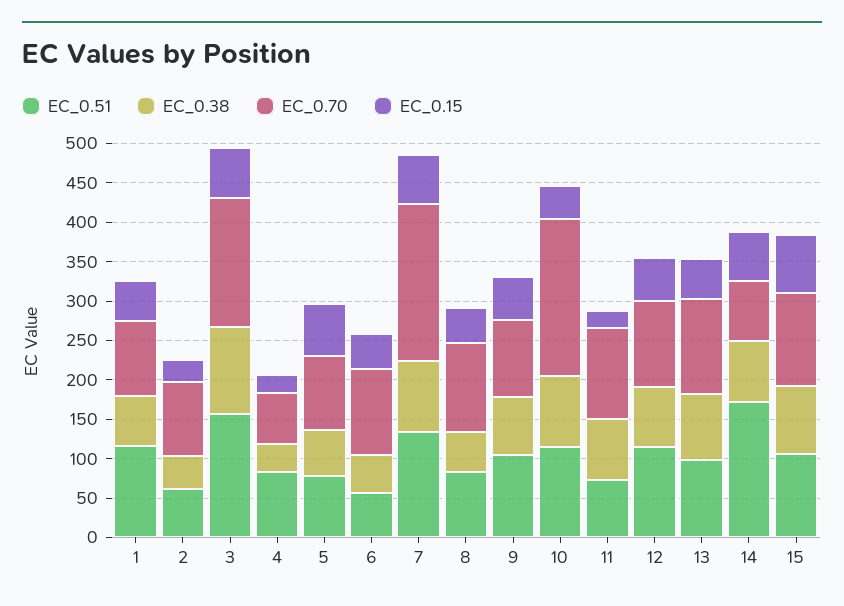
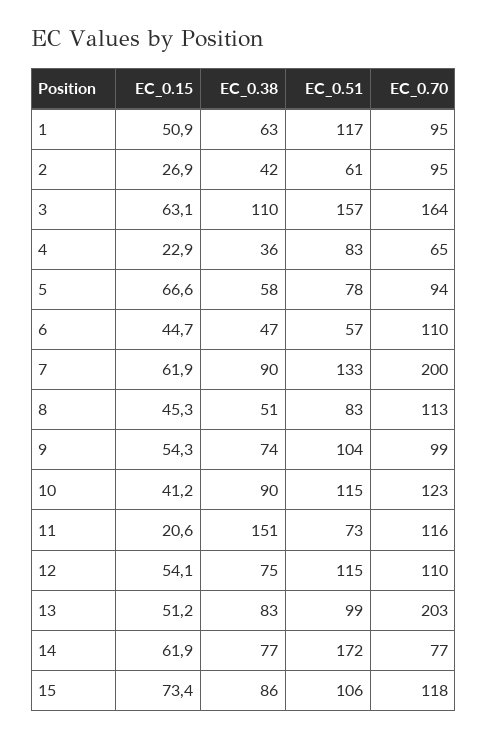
EC_0.70, 10: 200 -> 123
EC_0.38, 11: 75 -> 151
EC_0.70, 13: 125 -> 203

